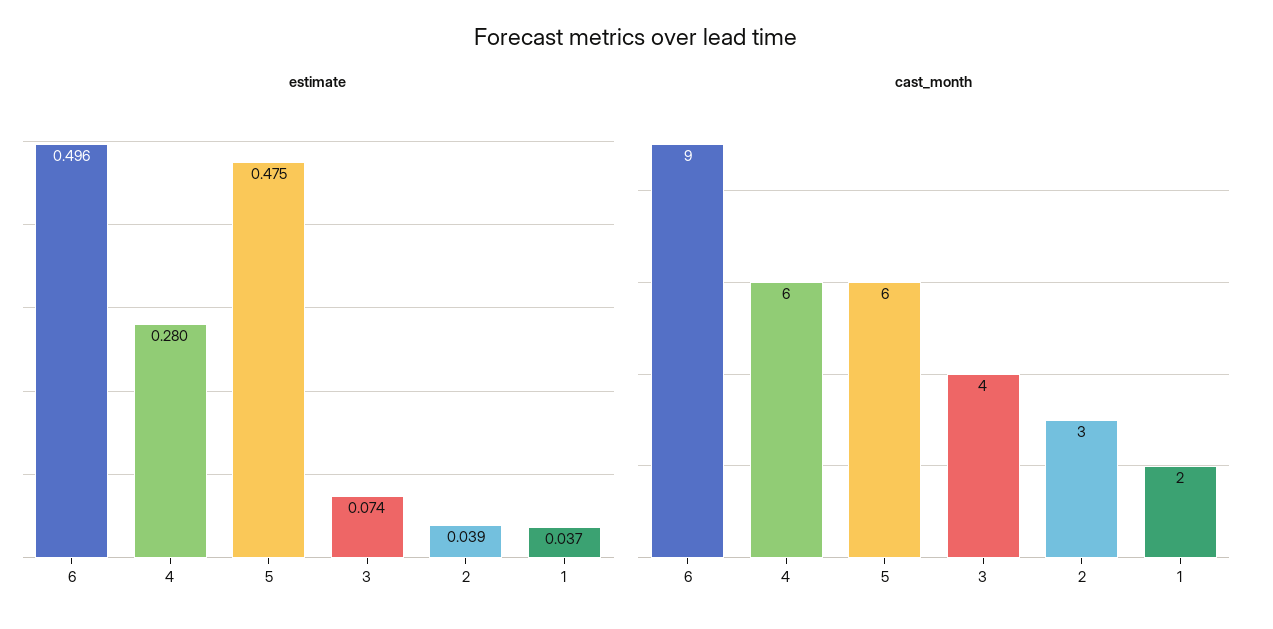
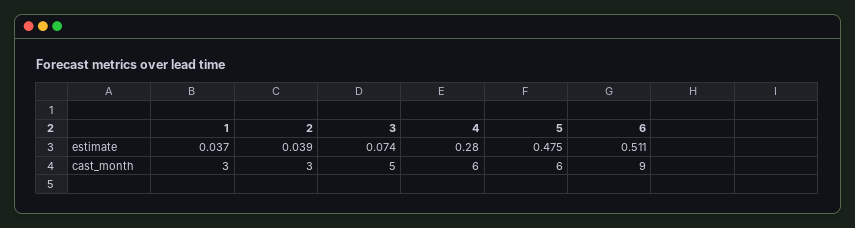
estimate, 6: 0.496 -> 0.511
cast_month, 3: 4 -> 5
cast_month, 1: 2 -> 3

